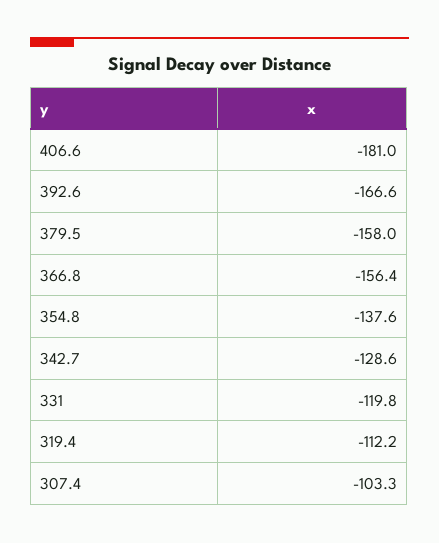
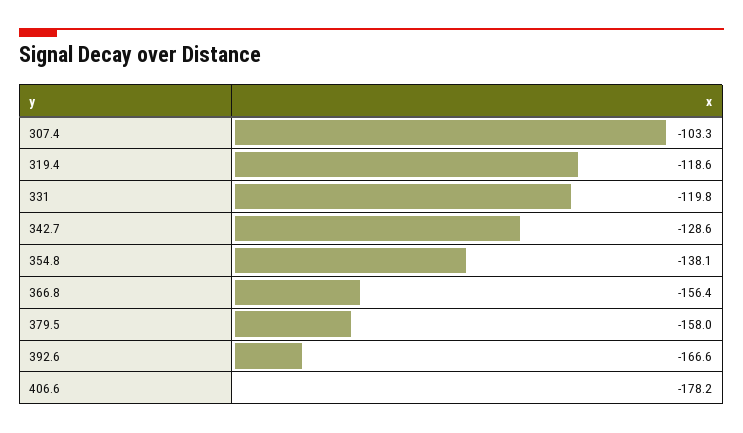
406.6: -181 -> -178.2
354.8: -137.6 -> -138.1
319.4: -112.2 -> -118.6

